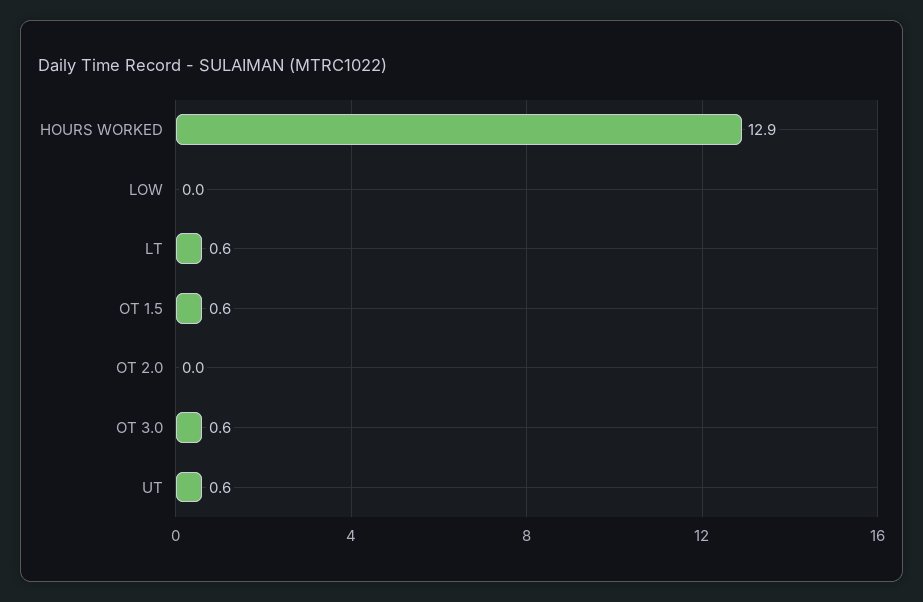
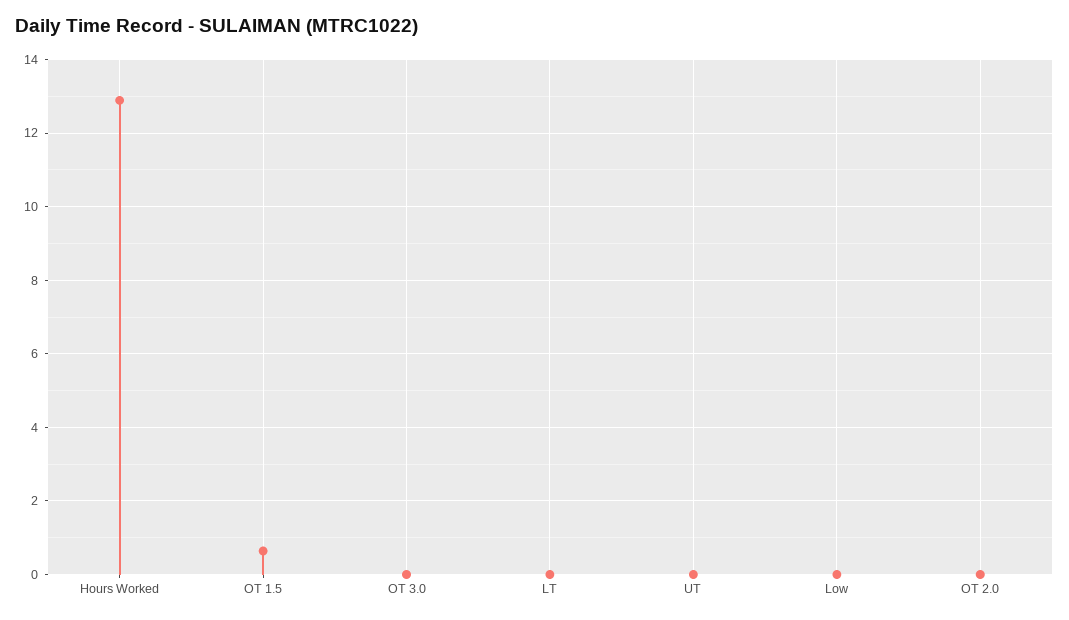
LT: 0.6 -> 0
OT 3.0: 0.6 -> 0
UT: 0.6 -> 0

